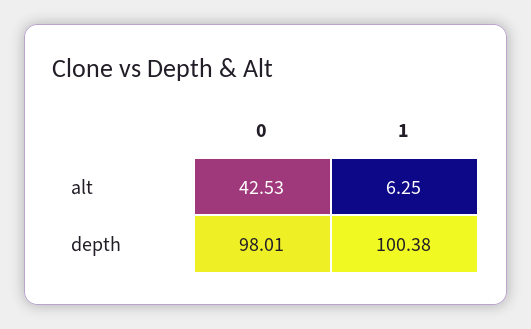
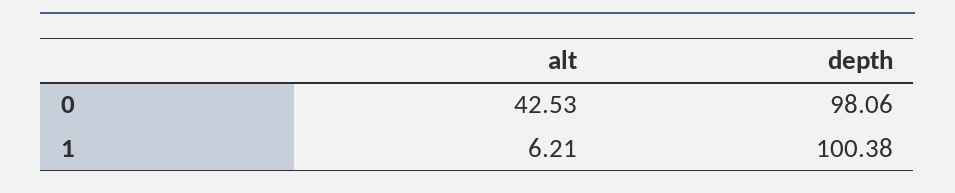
1, alt: 6.25 -> 6.21
0, depth: 98.01 -> 98.06

